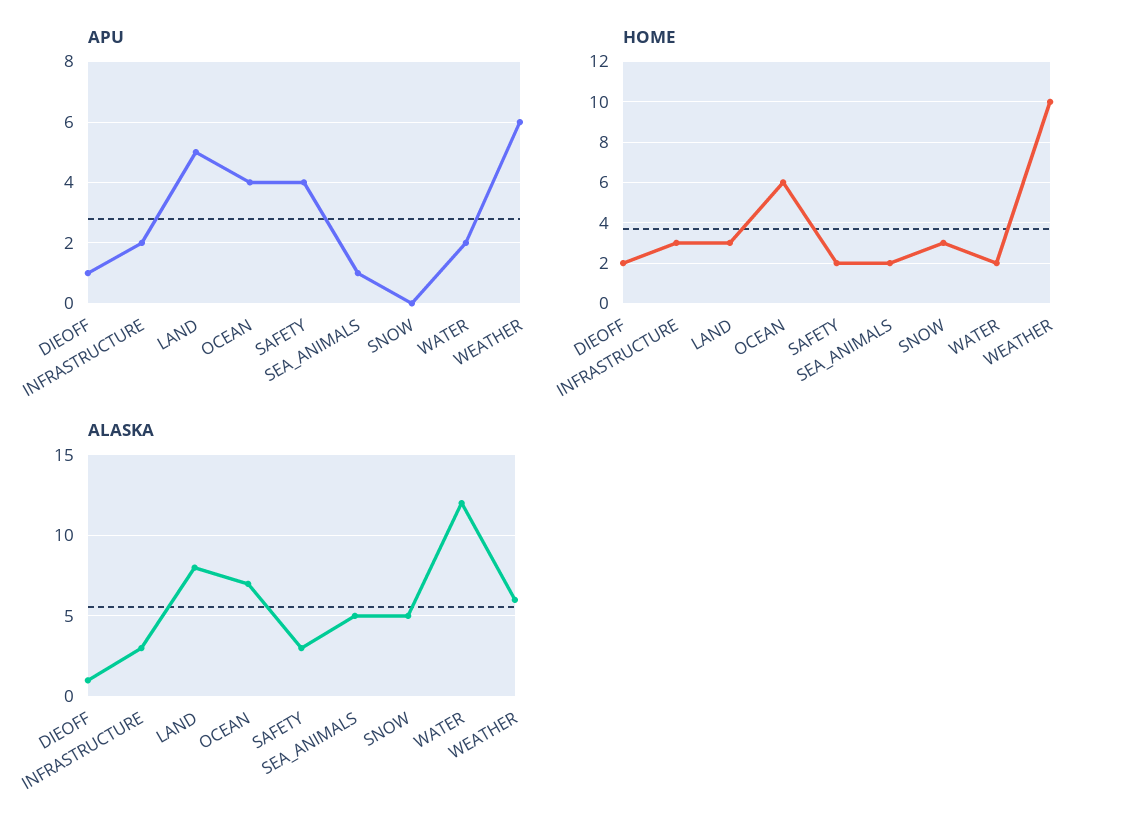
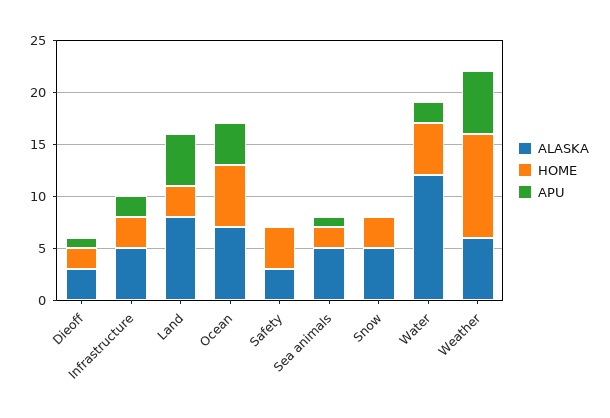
APU, SAFETY: 4 -> 0
HOME, SAFETY: 2 -> 4
HOME, WATER: 2 -> 5
ALASKA, DIEOFF: 1 -> 3
ALASKA, INFRASTRUCTURE: 3 -> 5

